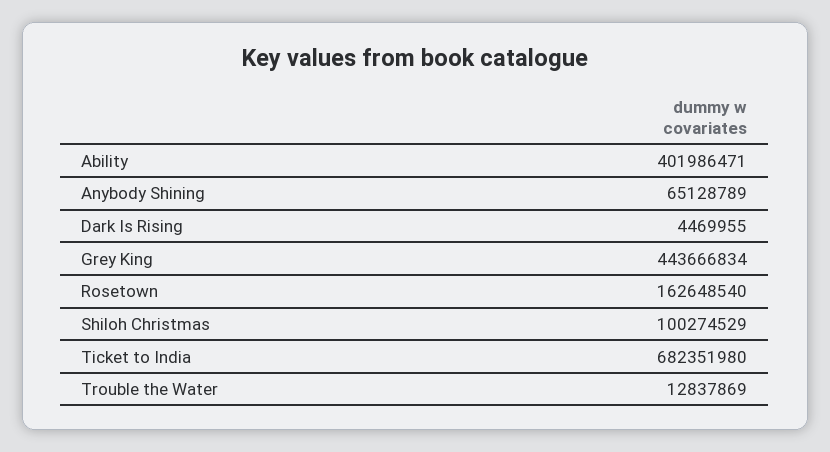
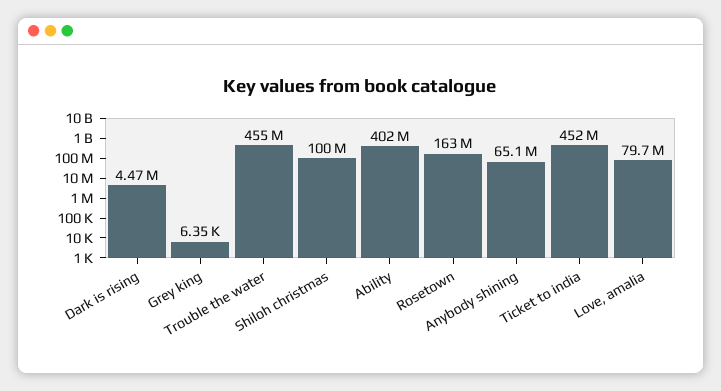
Grey King: 443666834 -> 6350
Ticket to India: 682351980 -> 452000000
Trouble the Water: 12837869 -> 455000000
Love, amalia: none -> 79700000

